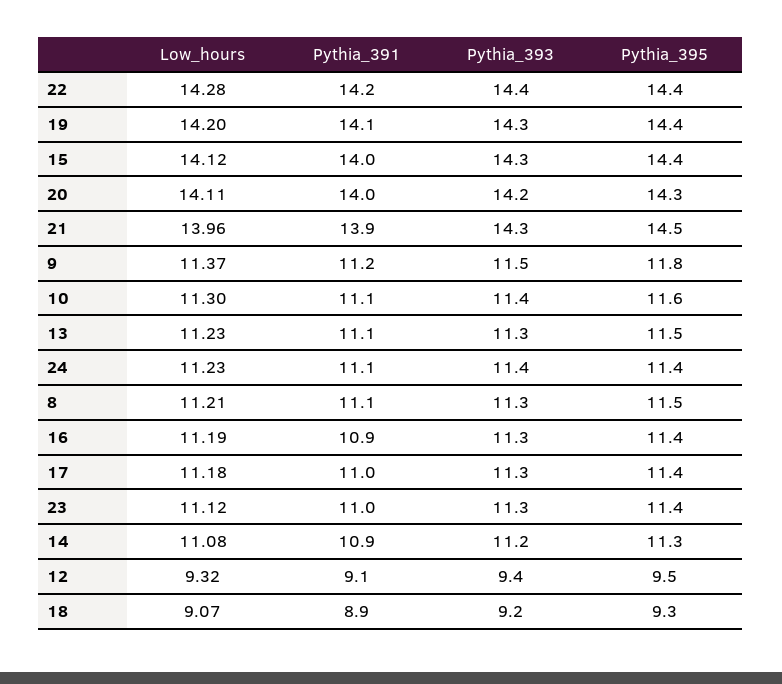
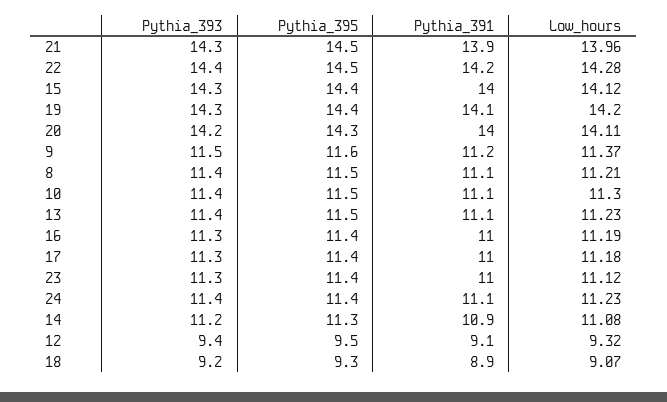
Pythia_395, 22: 14.4 -> 14.5
Pythia_395, 9: 11.8 -> 11.6
Pythia_395, 10: 11.6 -> 11.5
Pythia_393, 13: 11.3 -> 11.4
Pythia_393, 8: 11.3 -> 11.4
Pythia_391, 16: 10.9 -> 11

